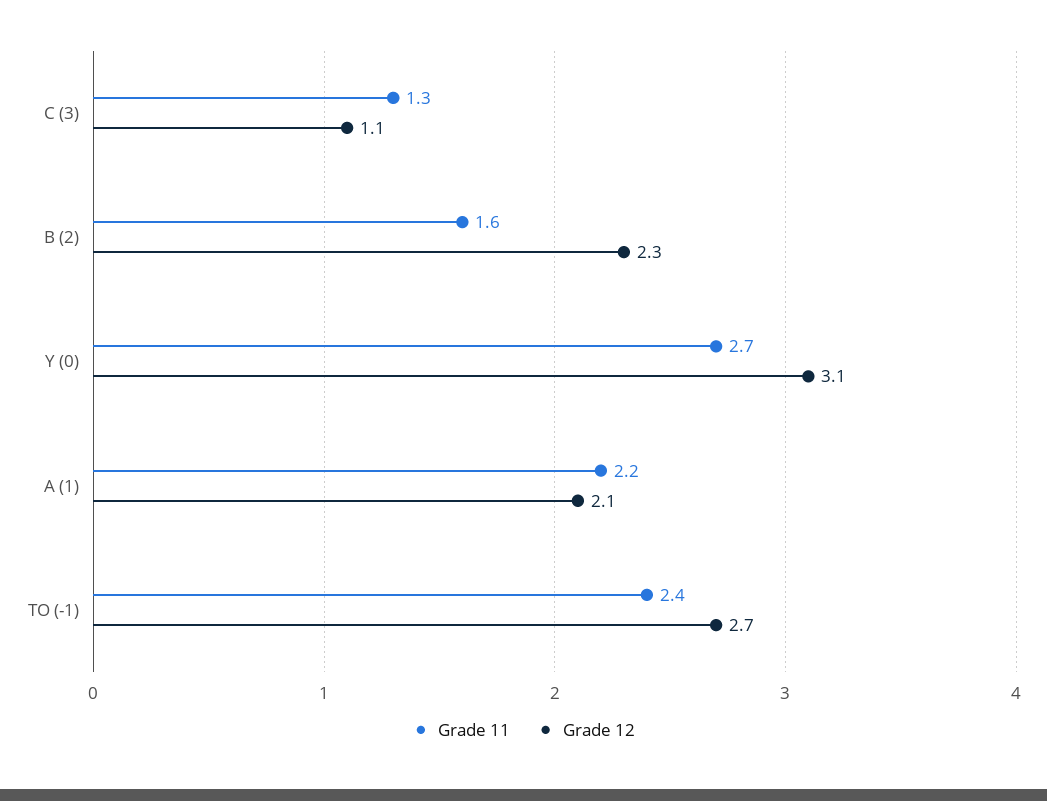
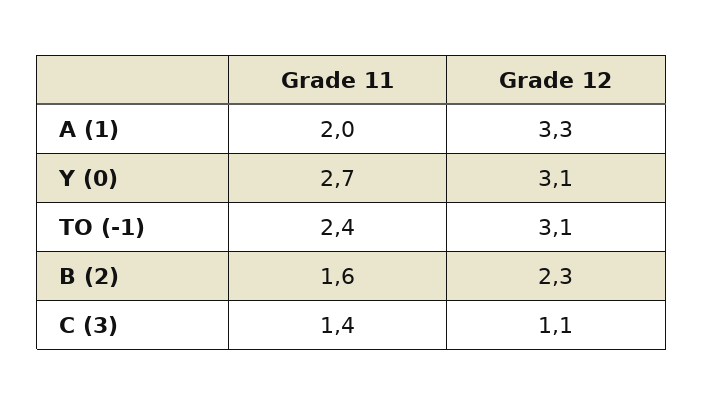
Grade 11, C (3): 1.3 -> 1.4
Grade 11, A (1): 2.2 -> 2
Grade 12, A (1): 2.1 -> 3.3
Grade 12, TO (-1): 2.7 -> 3.1

